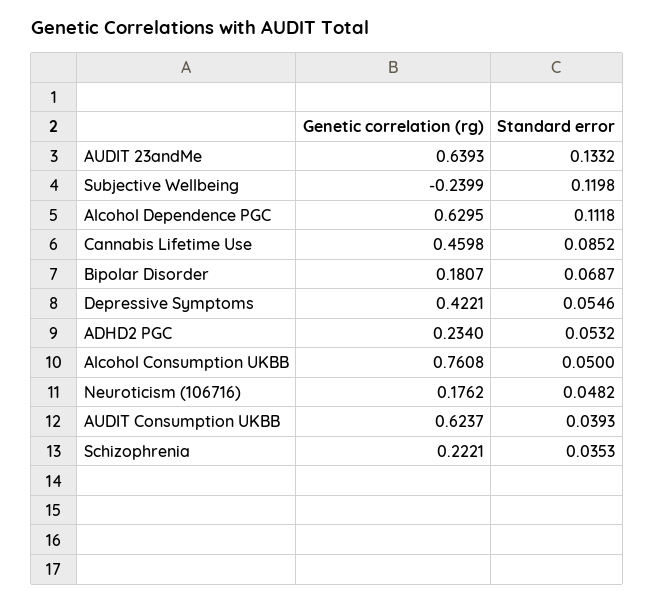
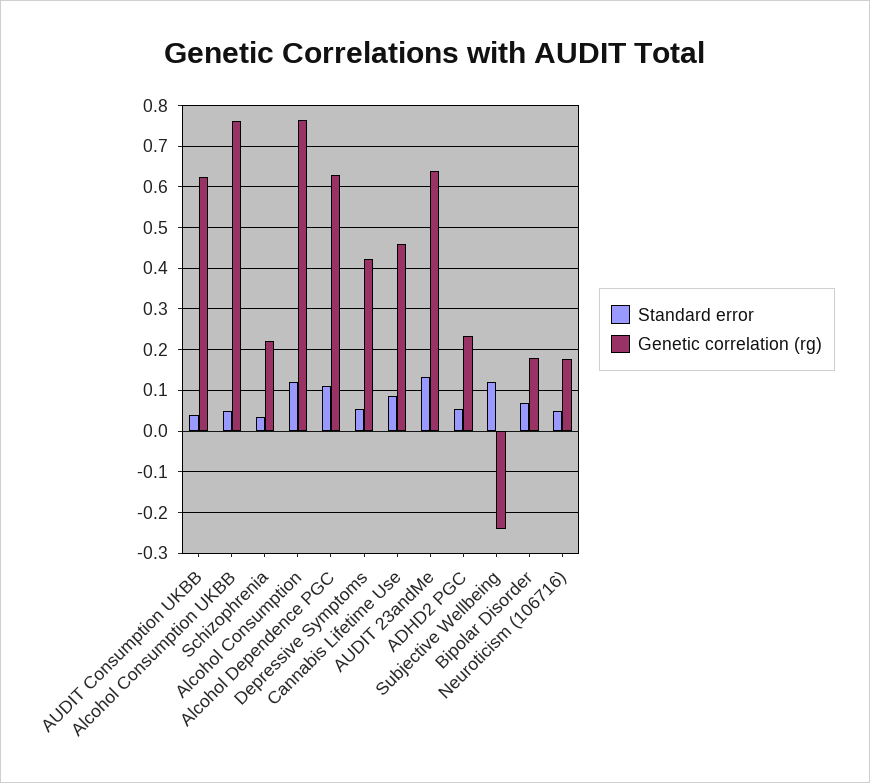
Standard error, Alcohol Consumption: none -> 0.12
Genetic correlation (rg), Alcohol Consumption: none -> 0.76

